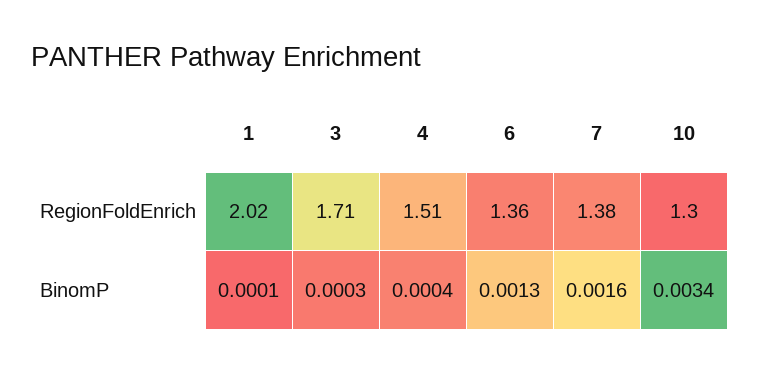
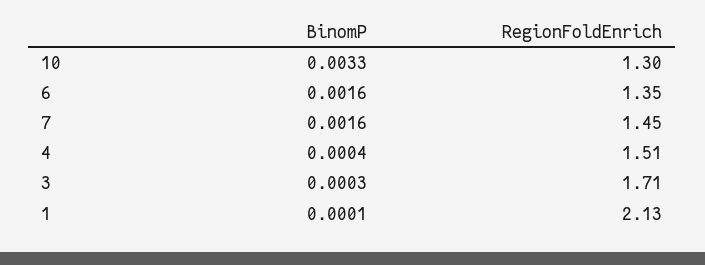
1, RegionFoldEnrich: 2.02 -> 2.13
6, RegionFoldEnrich: 1.36 -> 1.35
7, RegionFoldEnrich: 1.38 -> 1.45
6, BinomP: 0.0013 -> 0.0016
10, BinomP: 0.0034 -> 0.0033

